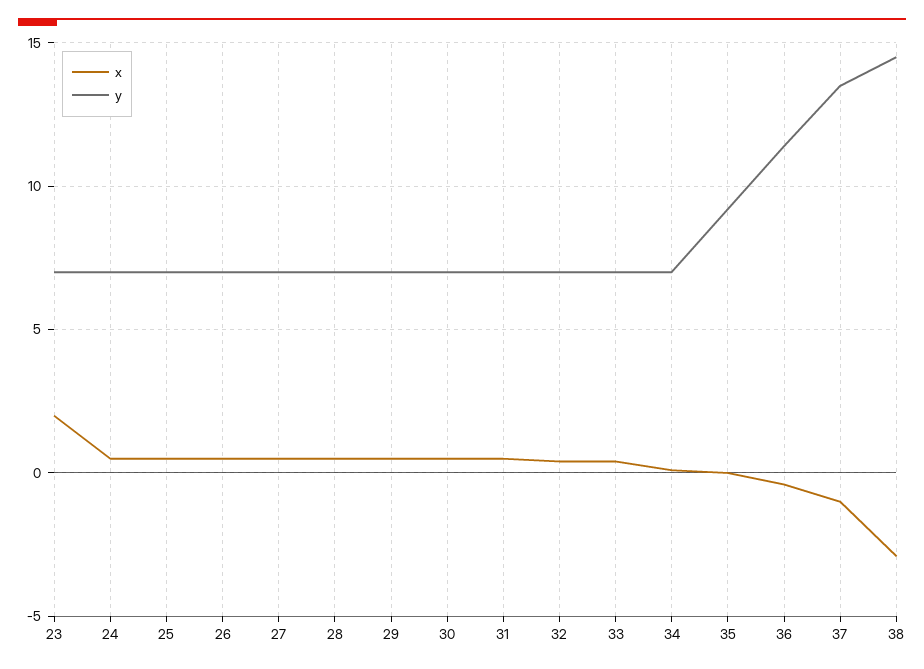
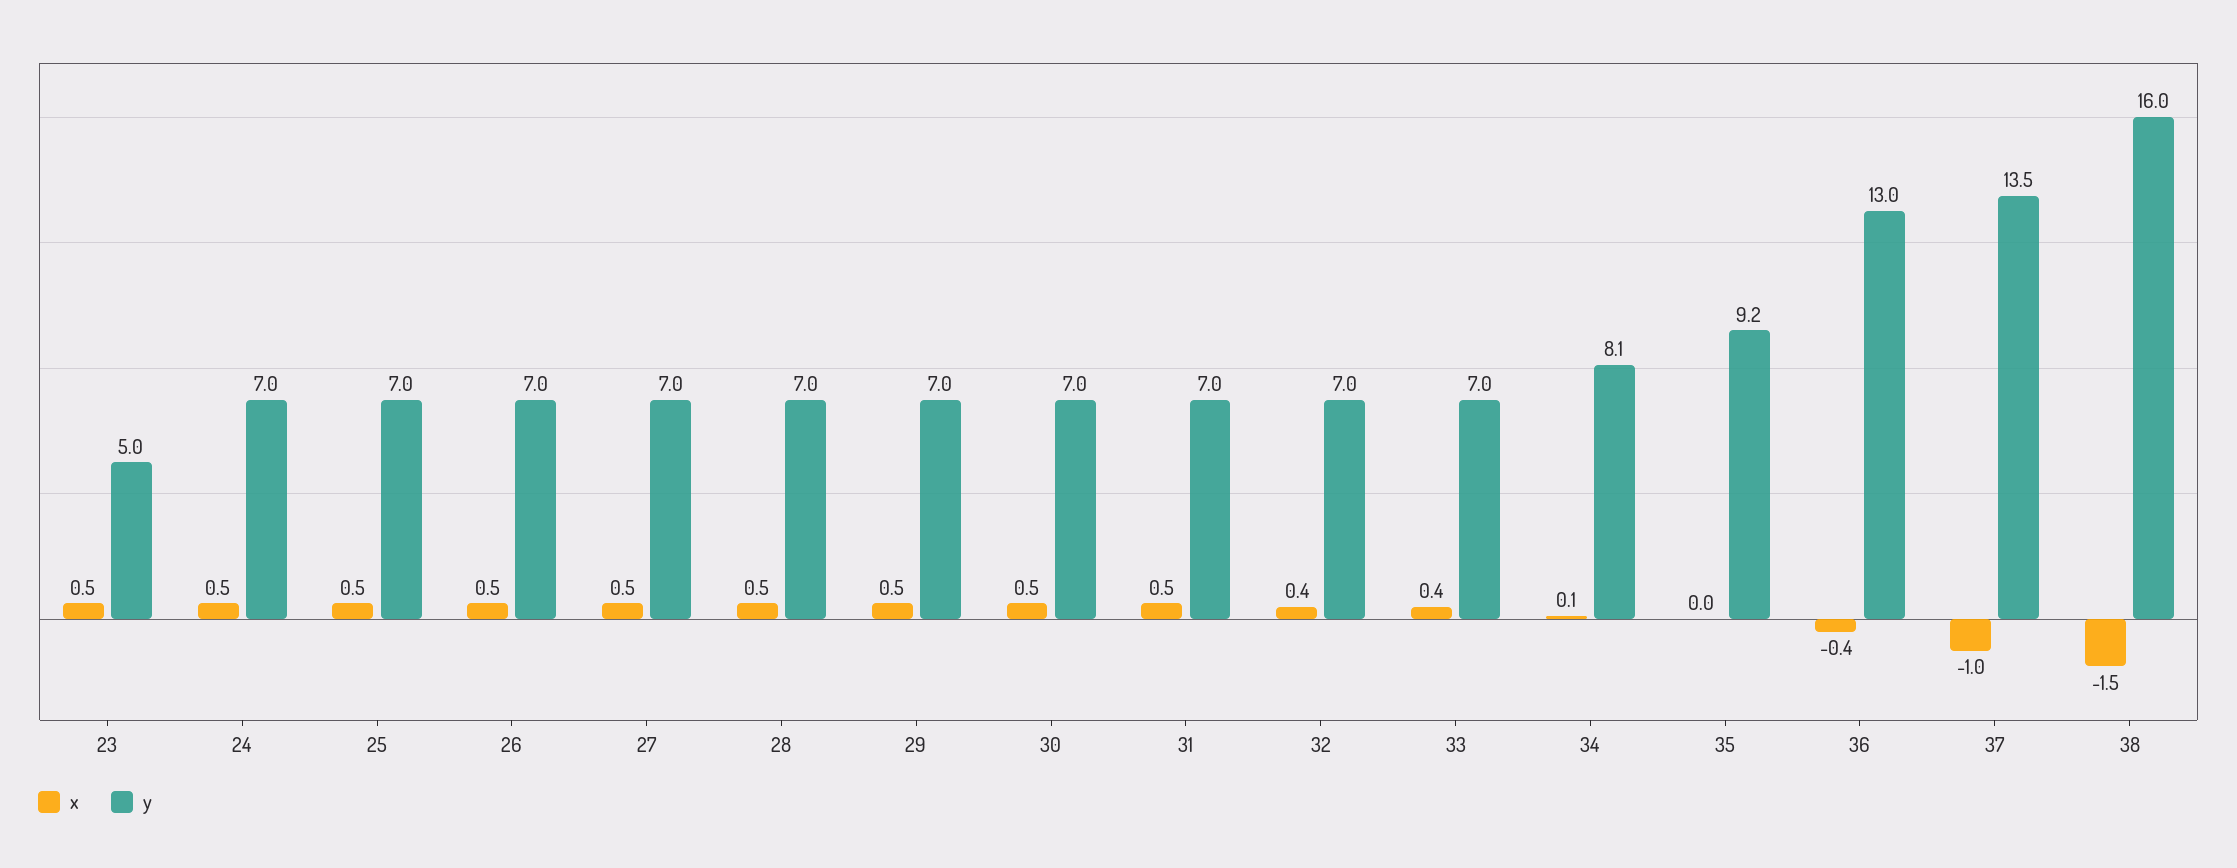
x, 23: 2 -> 0.5
y, 23: 7 -> 5
y, 34: 7 -> 8.1
y, 36: 11.5 -> 13
x, 38: -3 -> -1.5
y, 38: 14.5 -> 16

